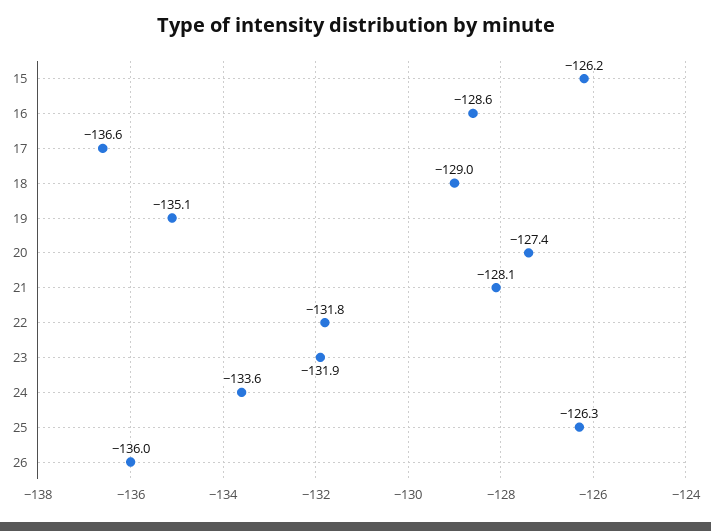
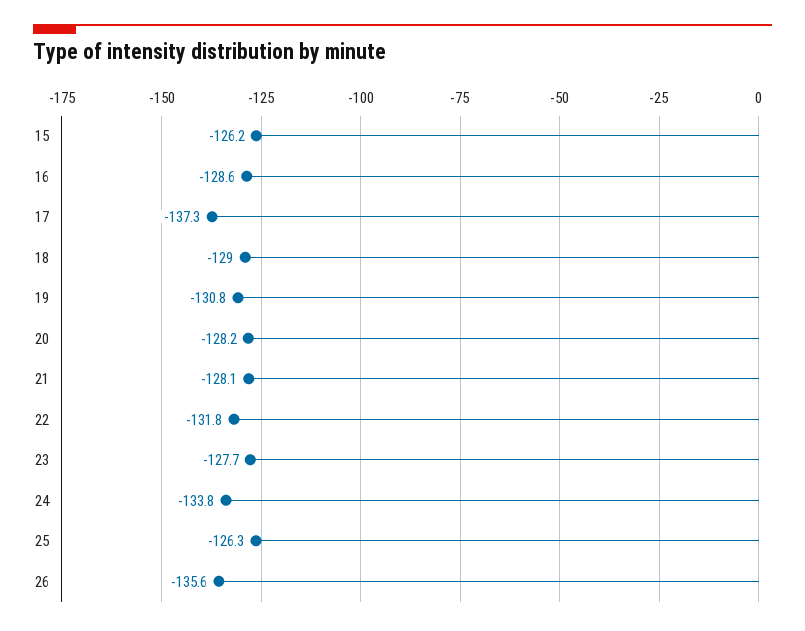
17: -136.6 -> -137.3
19: -135.1 -> -130.8
20: -127.4 -> -128.2
23: -131.9 -> -127.7
24: -133.6 -> -133.8
26: -136 -> -135.6

